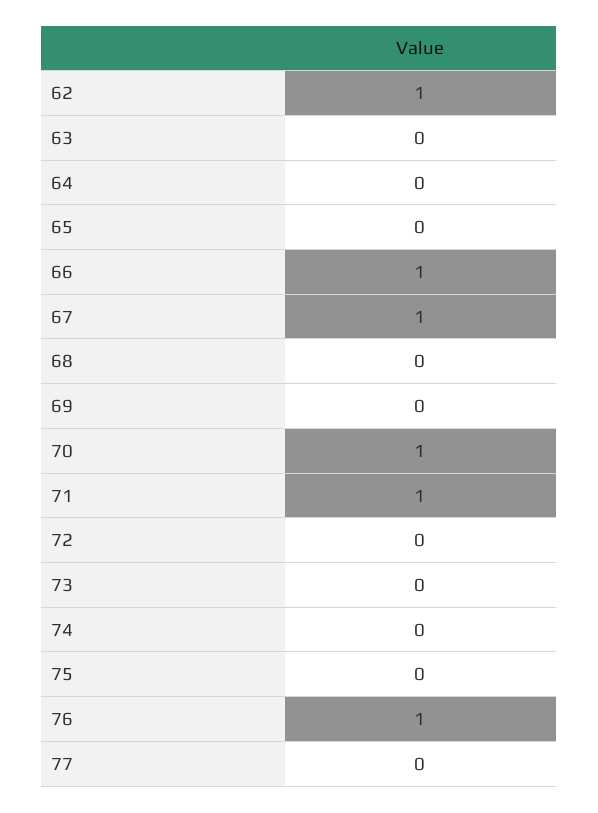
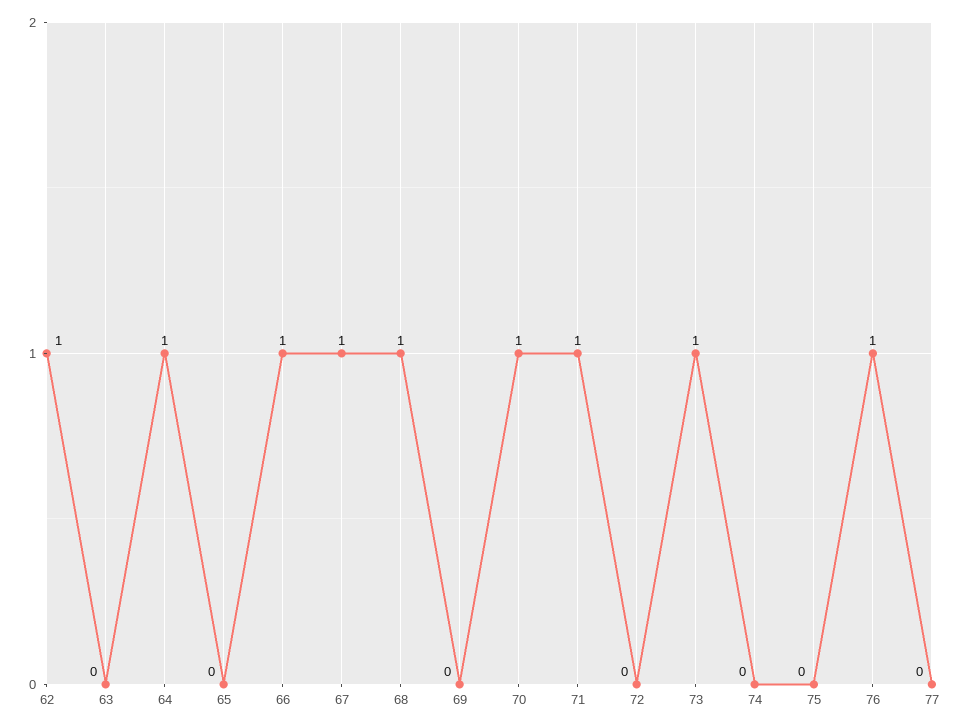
64: 0 -> 1
68: 0 -> 1
73: 0 -> 1

